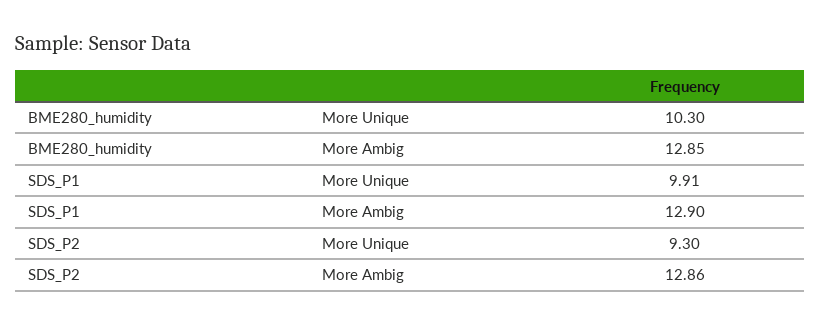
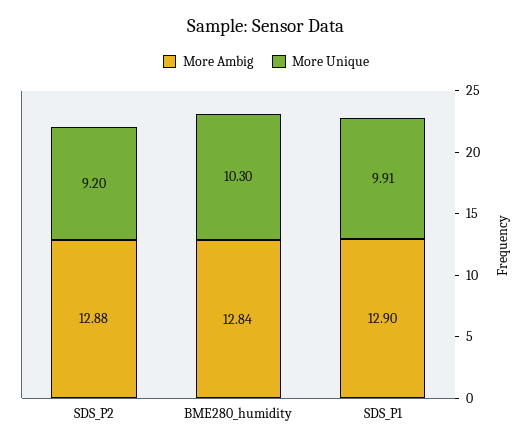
More Ambig, BME280_humidity: 12.85 -> 12.84
More Unique, SDS_P2: 9.3 -> 9.2
More Ambig, SDS_P2: 12.86 -> 12.88

